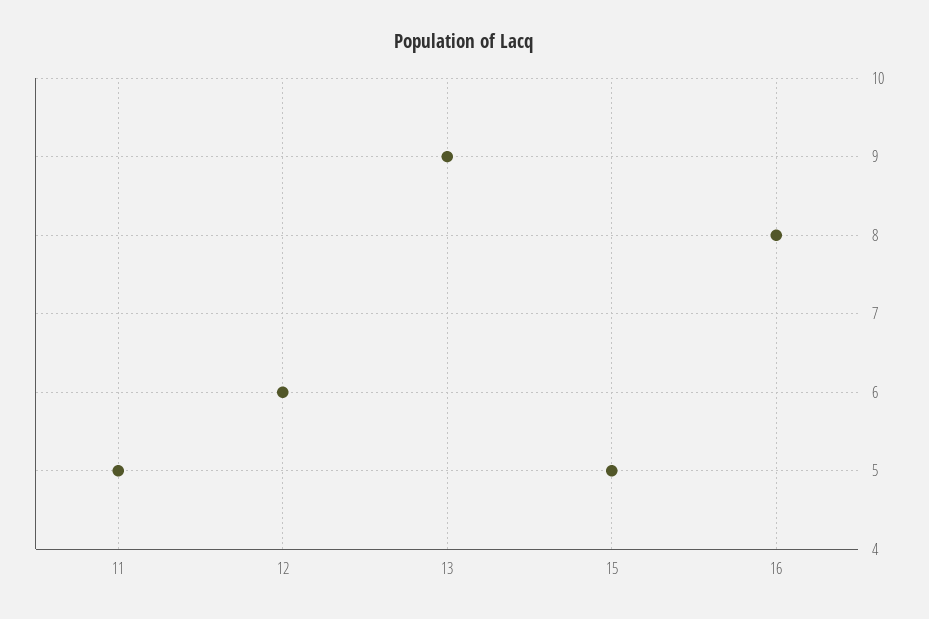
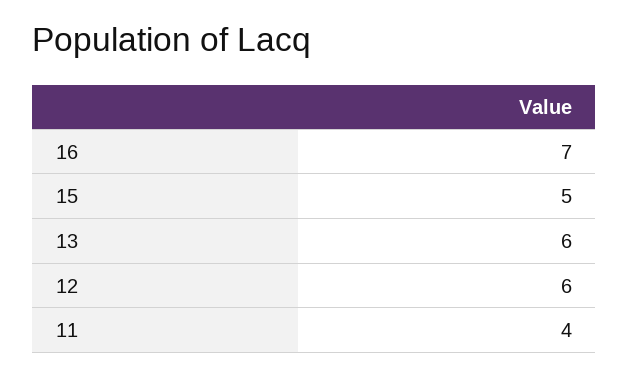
11: 5 -> 4
13: 9 -> 6
16: 8 -> 7

